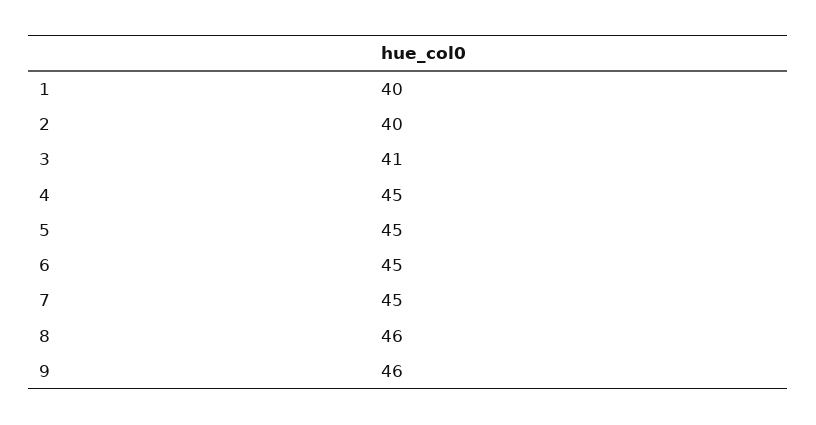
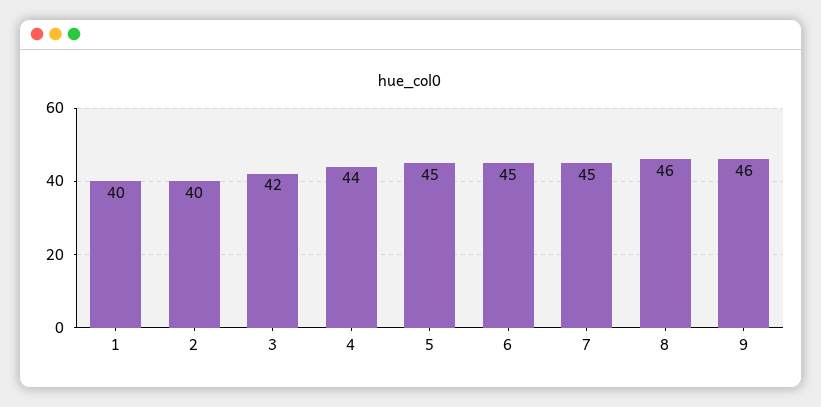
3: 41 -> 42
4: 45 -> 44

